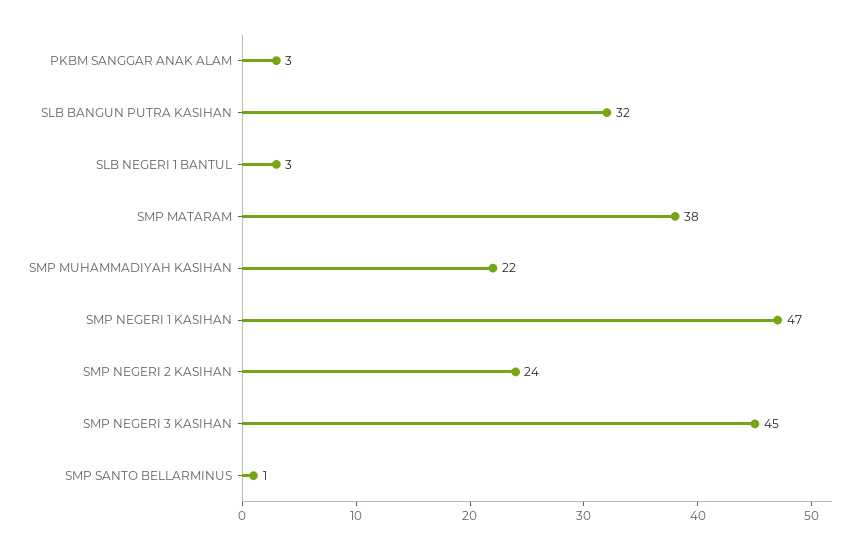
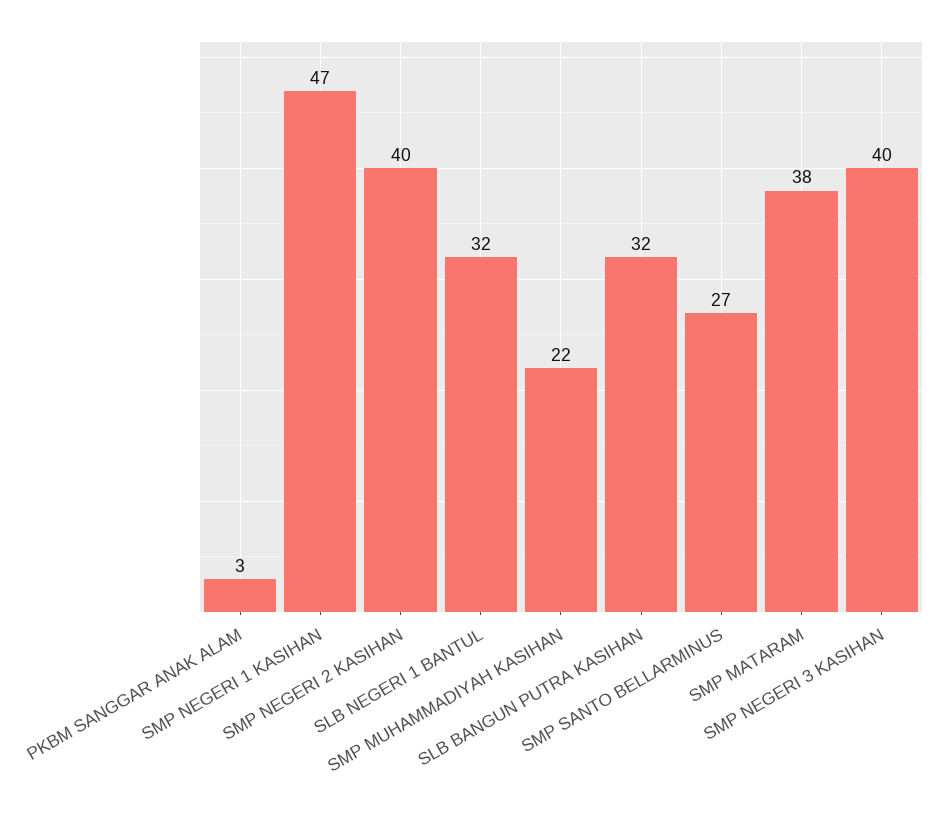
SLB NEGERI 1 BANTUL: 3 -> 32
SMP NEGERI 2 KASIHAN: 24 -> 40
SMP NEGERI 3 KASIHAN: 45 -> 40
SMP SANTO BELLARMINUS: 1 -> 27

